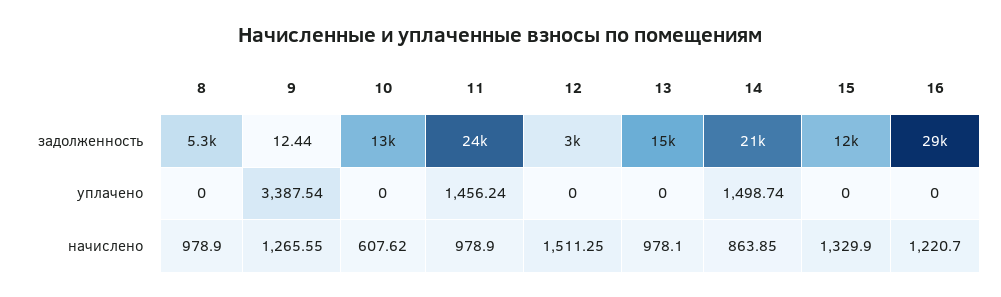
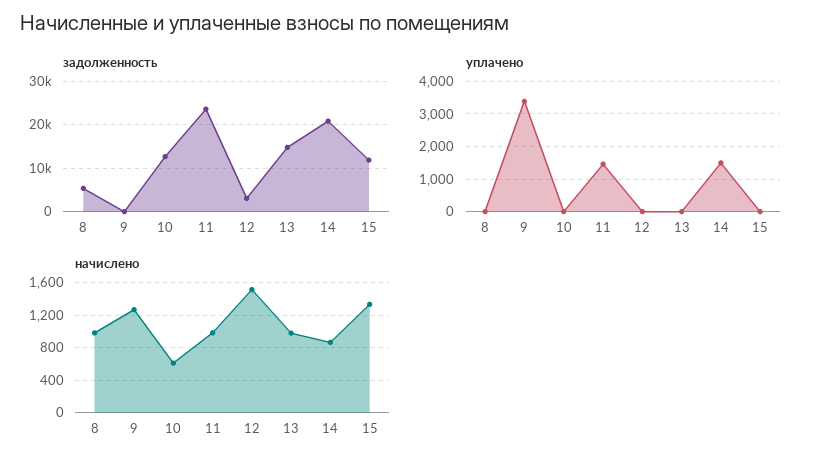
задолженность, 16: 29000 -> none
уплачено, 16: 0 -> none
начислено, 16: 1220.7 -> none

